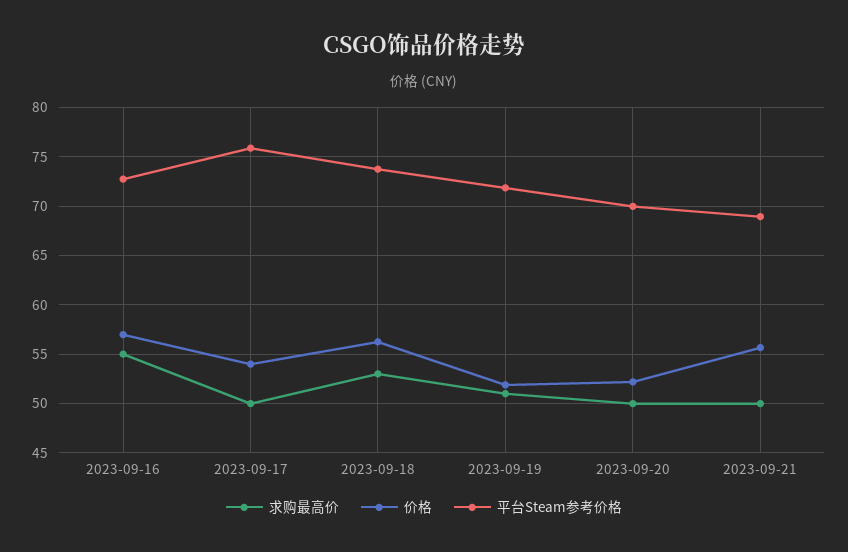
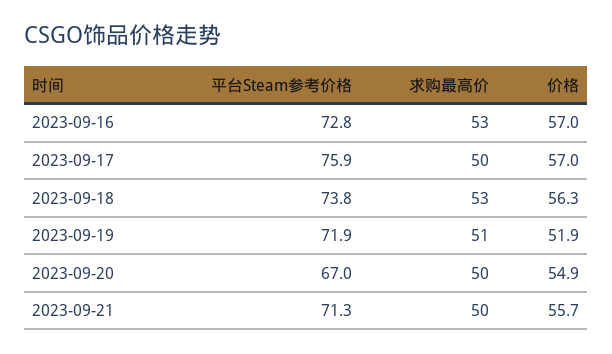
求购最高价, 2023-09-16: 55 -> 53
价格, 2023-09-17: 54 -> 57
价格, 2023-09-20: 52 -> 54.9
平台Steam参考价格, 2023-09-20: 70 -> 67
平台Steam参考价格, 2023-09-21: 69 -> 71.3

